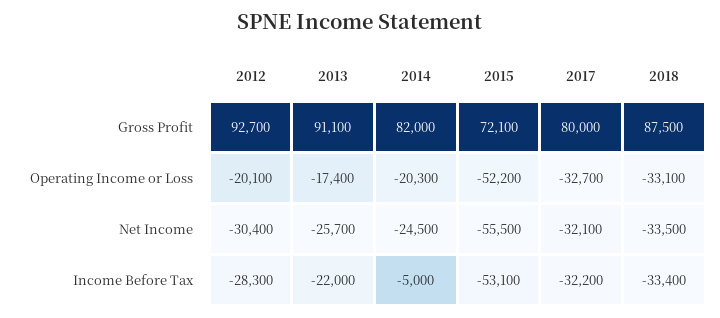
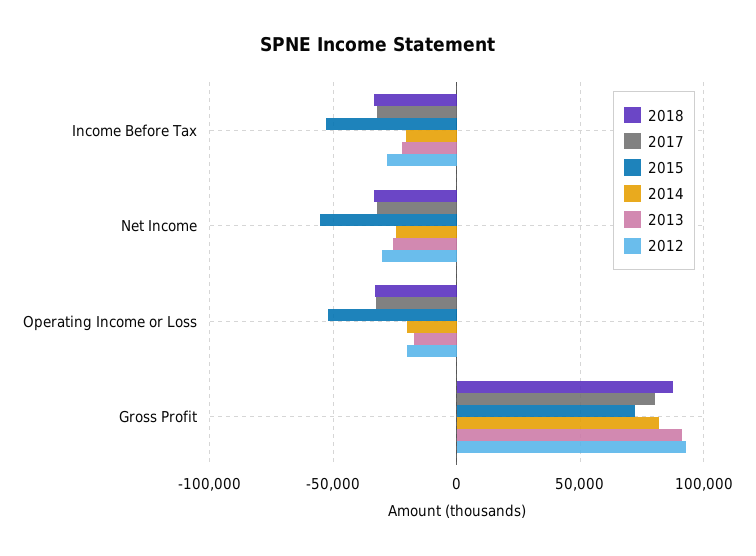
2014, Income Before Tax: -5000 -> -20000

